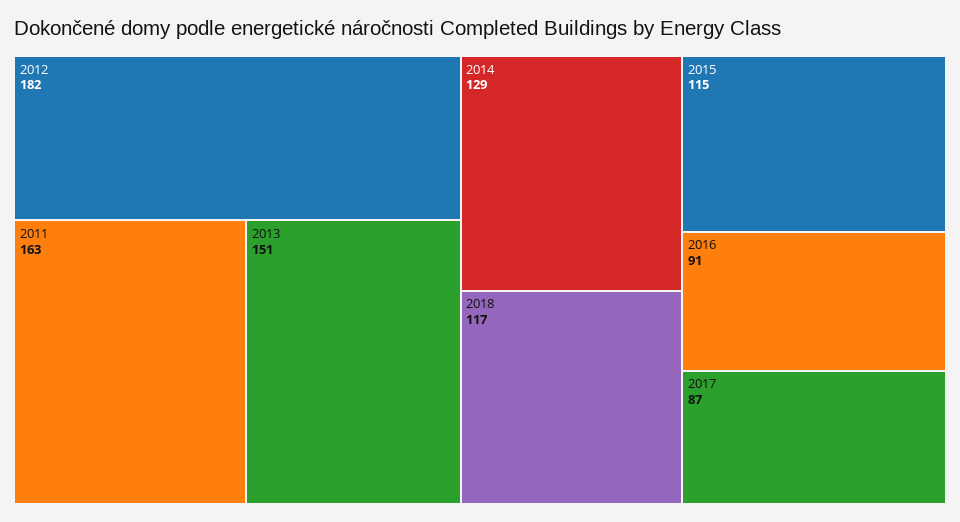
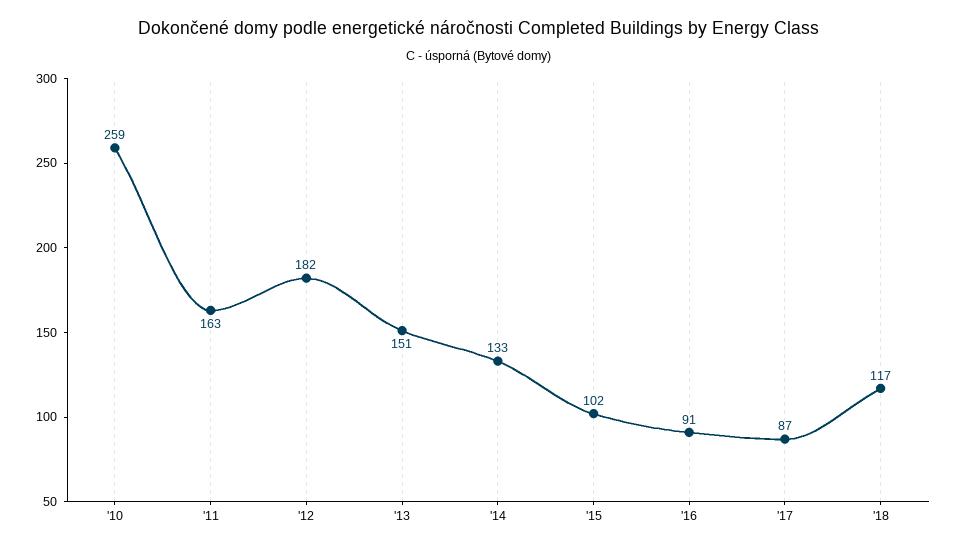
2014: 129 -> 133
2015: 115 -> 102
'10: none -> 259

